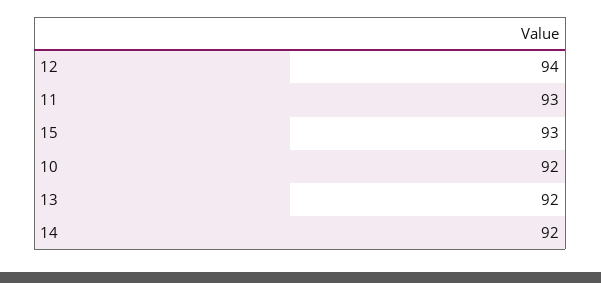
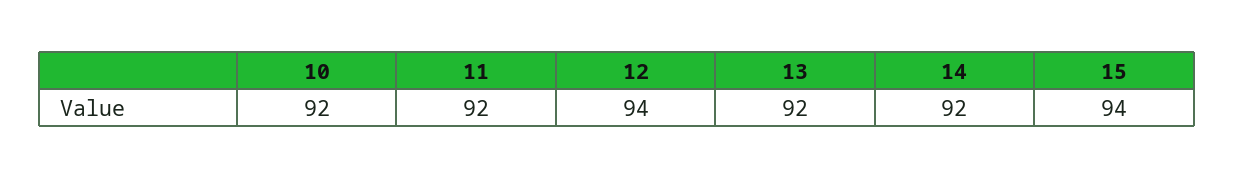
11: 93 -> 92
15: 93 -> 94

